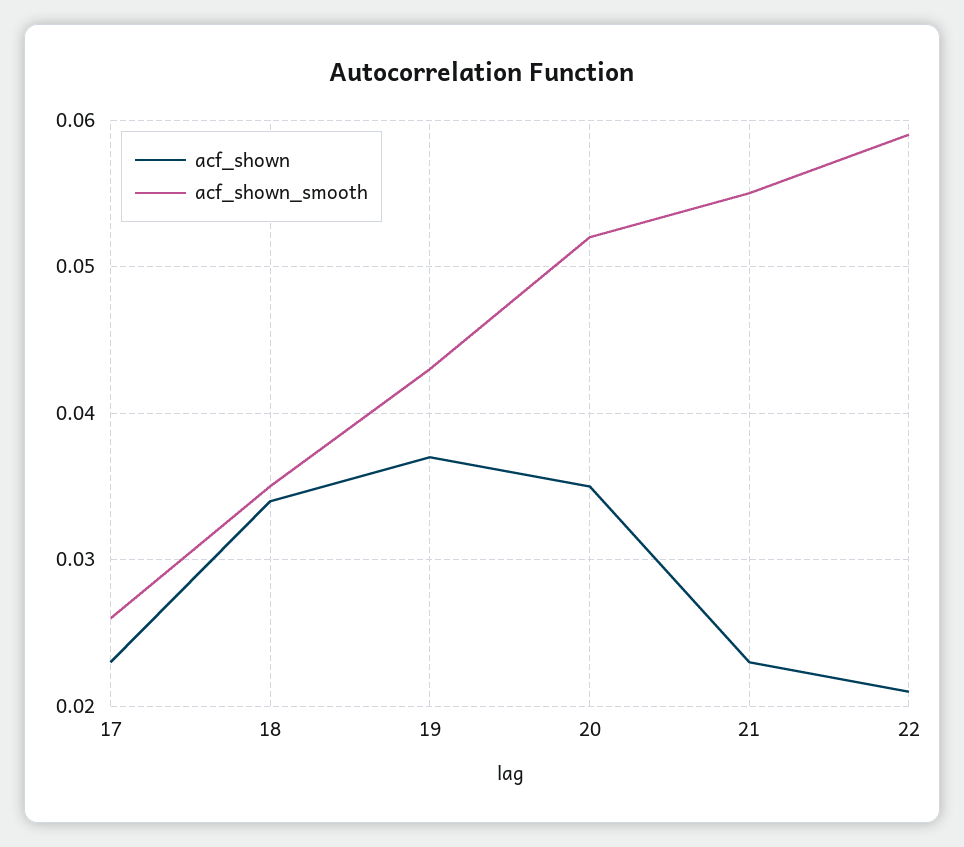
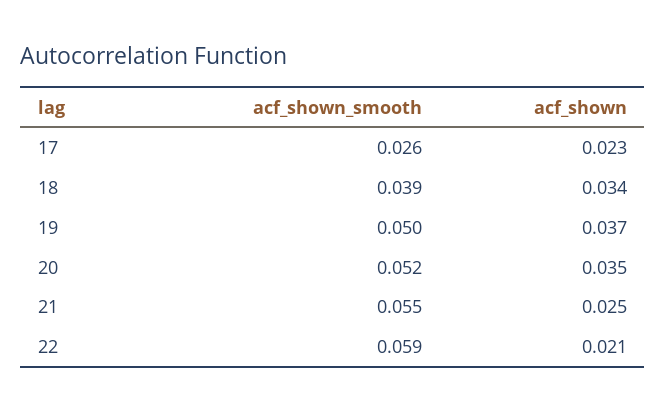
acf_shown_smooth, 18: 0.035 -> 0.039
acf_shown_smooth, 19: 0.043 -> 0.05
acf_shown, 21: 0.023 -> 0.025

